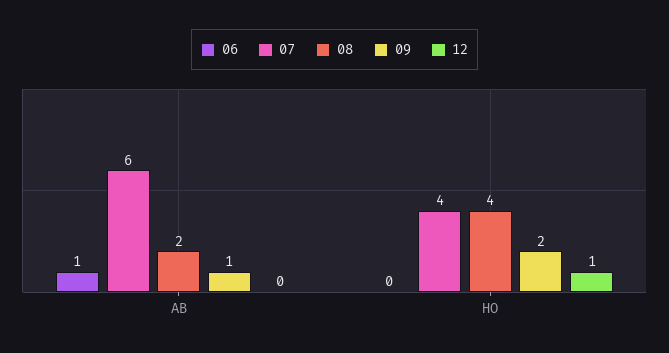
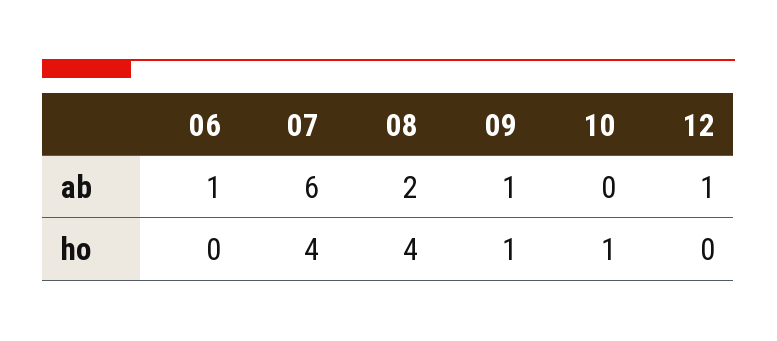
12, AB: 0 -> 1
09, HO: 2 -> 1
12, HO: 1 -> 0
10, AB: none -> 0
10, HO: none -> 1

